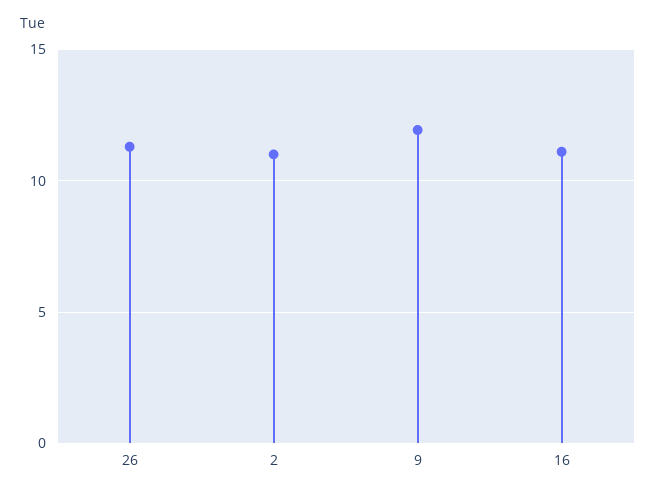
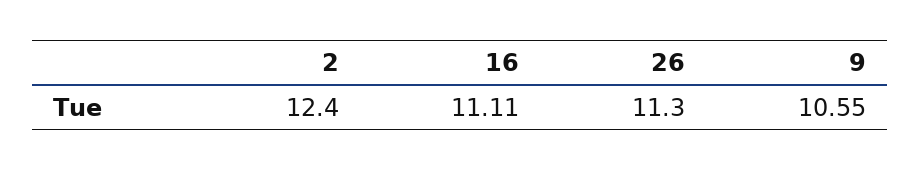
2: 11 -> 12.4
9: 12 -> 10.55

